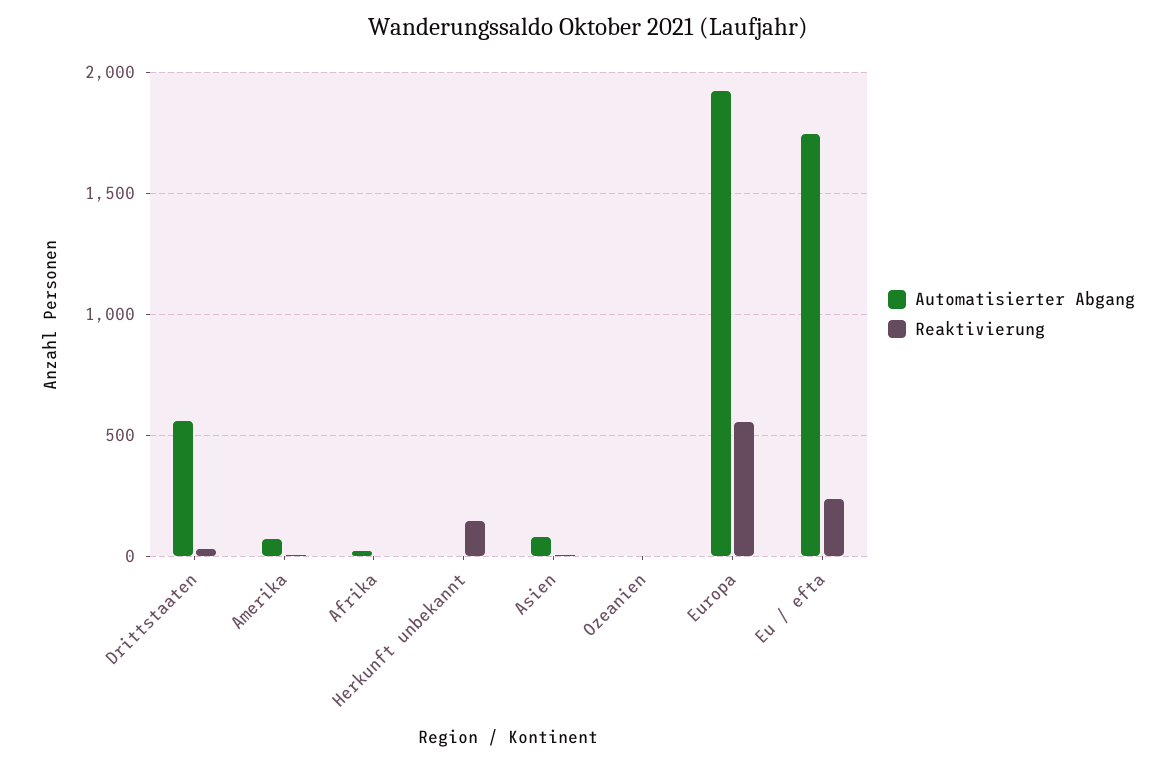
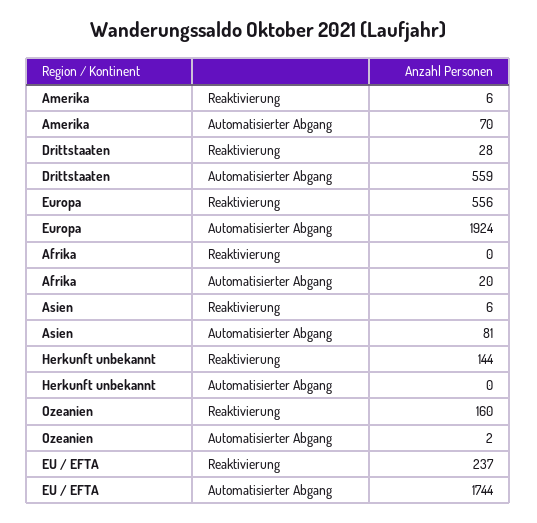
Reaktivierung, Ozeanien: 0 -> 160

